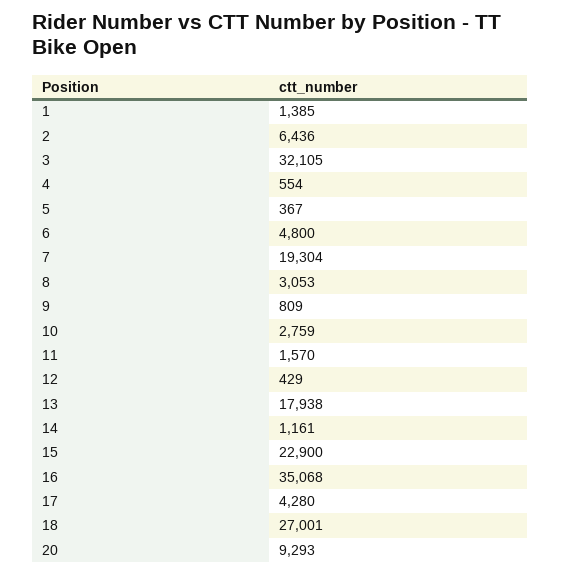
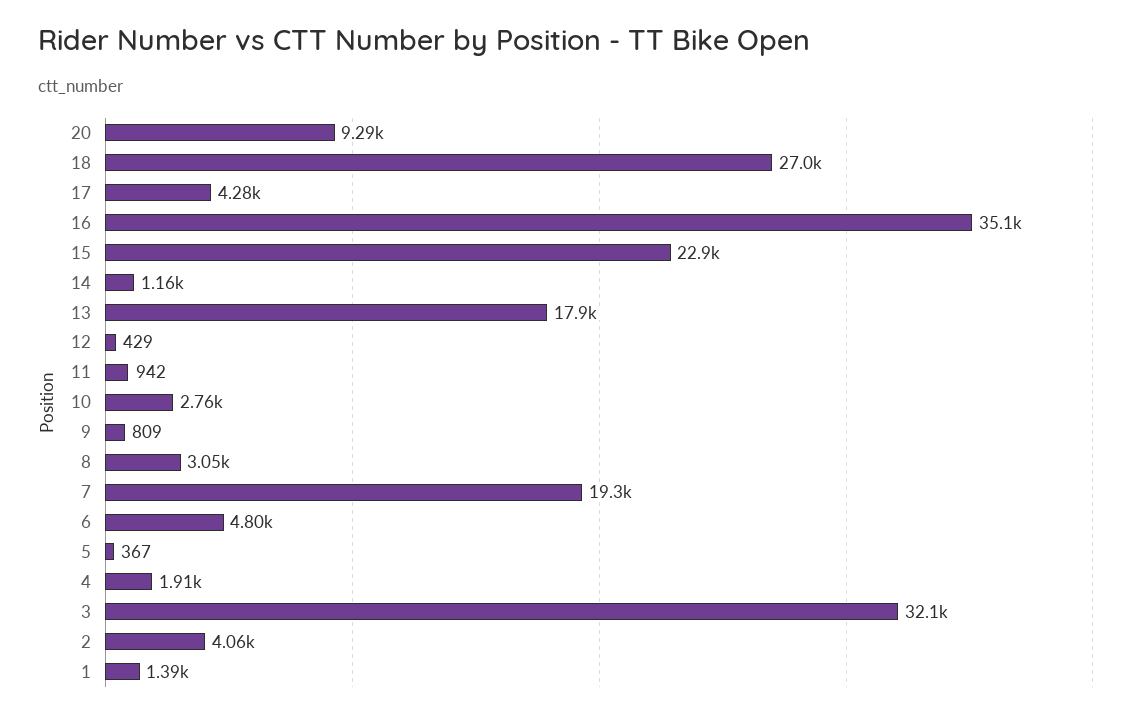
2: 6436 -> 4060
4: 554 -> 1910
11: 1570 -> 942

